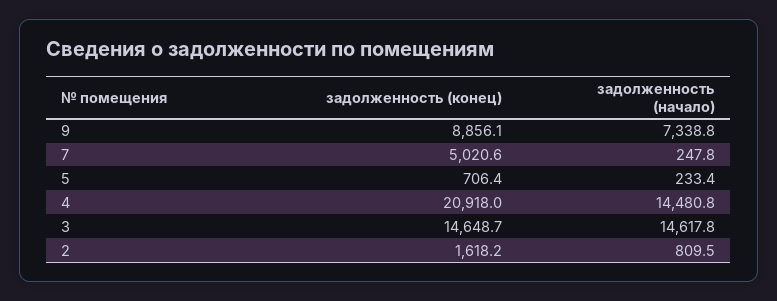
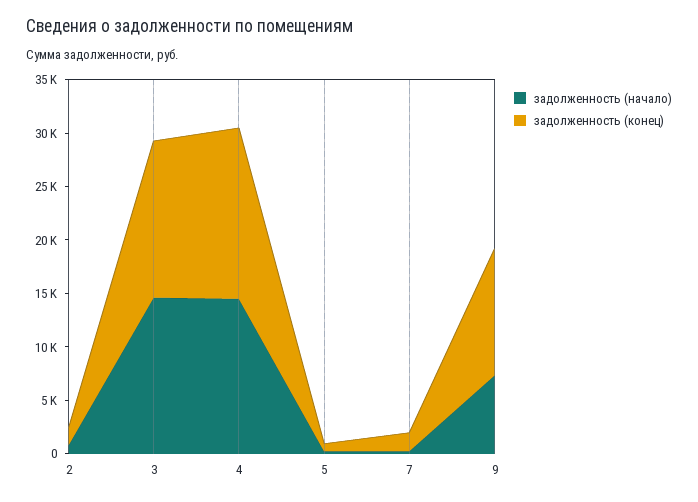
задолженность (конец), 9: 8856.1 -> 12000
задолженность (конец), 7: 5020.6 -> 2000
задолженность (конец), 4: 20918 -> 16000

